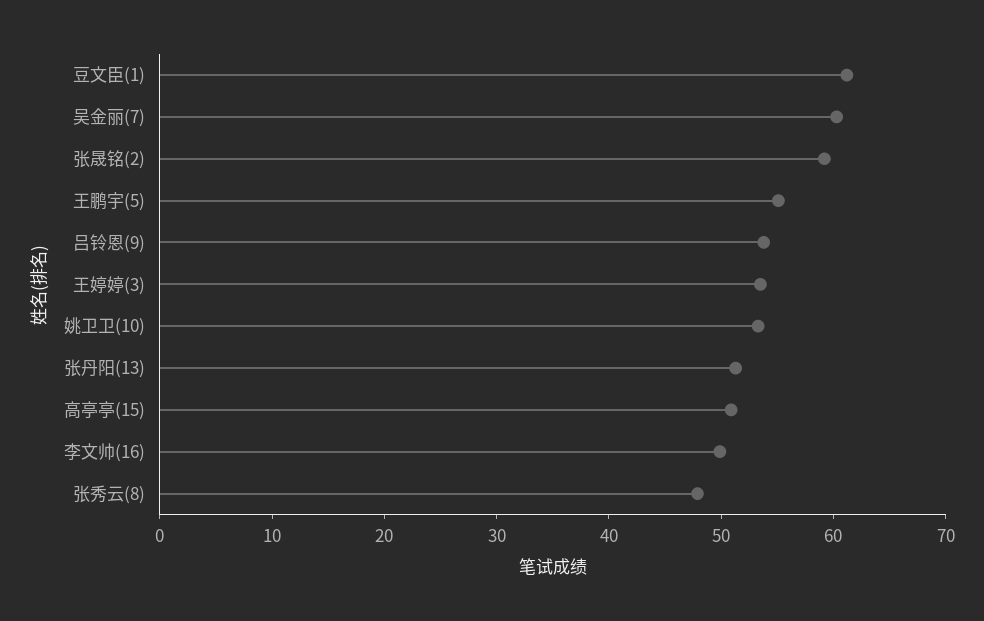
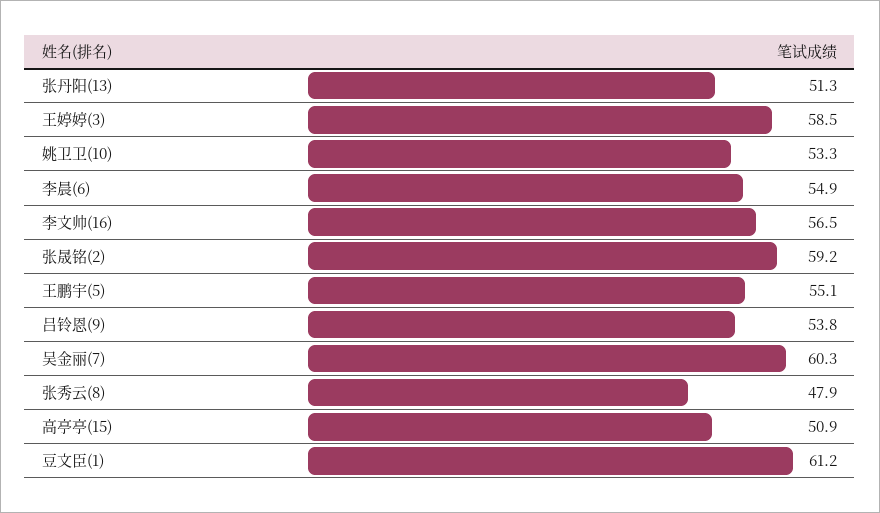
王婷婷(3): 54 -> 58.5
李文帅(16): 50 -> 56.5
李晨(6): none -> 54.9

